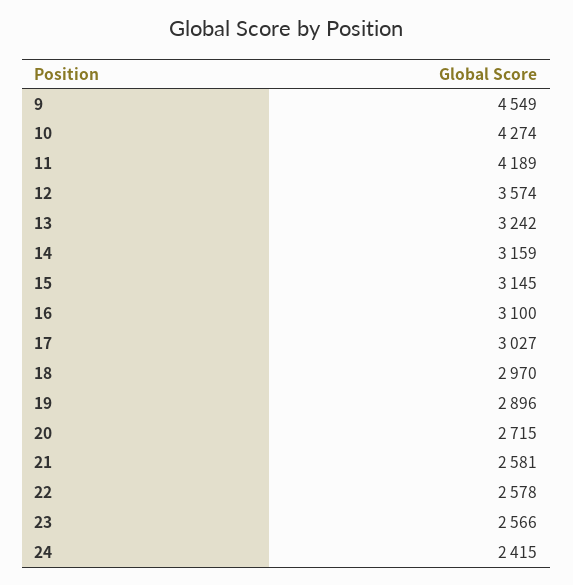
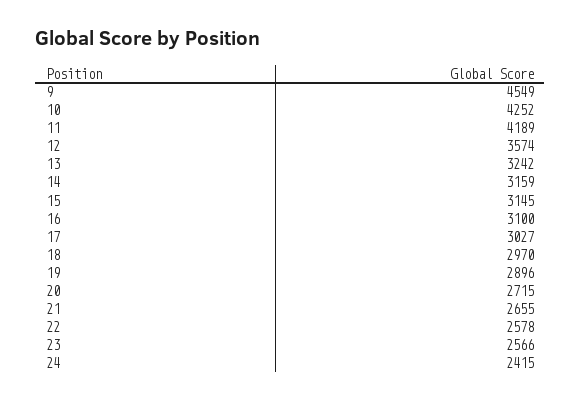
10: 4274 -> 4252
21: 2581 -> 2655

